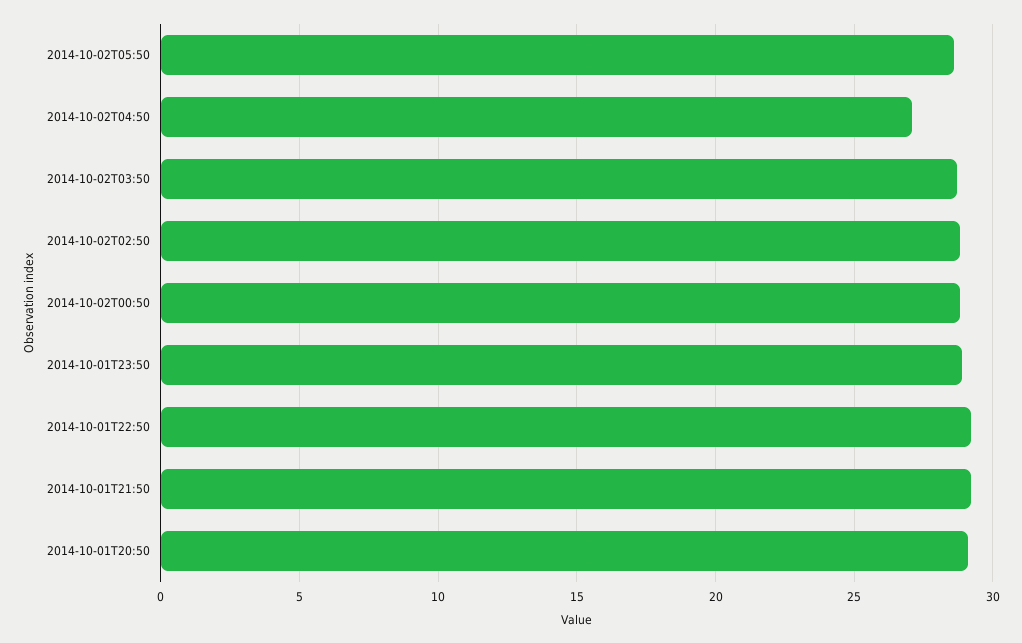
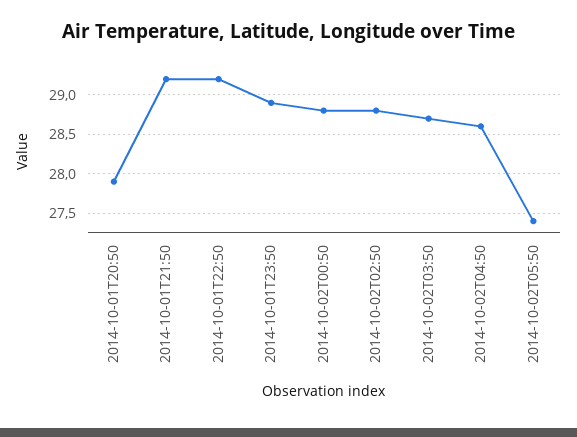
2014-10-02T05:50: 28.5 -> 27.4
2014-10-02T04:50: 27 -> 28.6
2014-10-01T20:50: 29 -> 27.9

